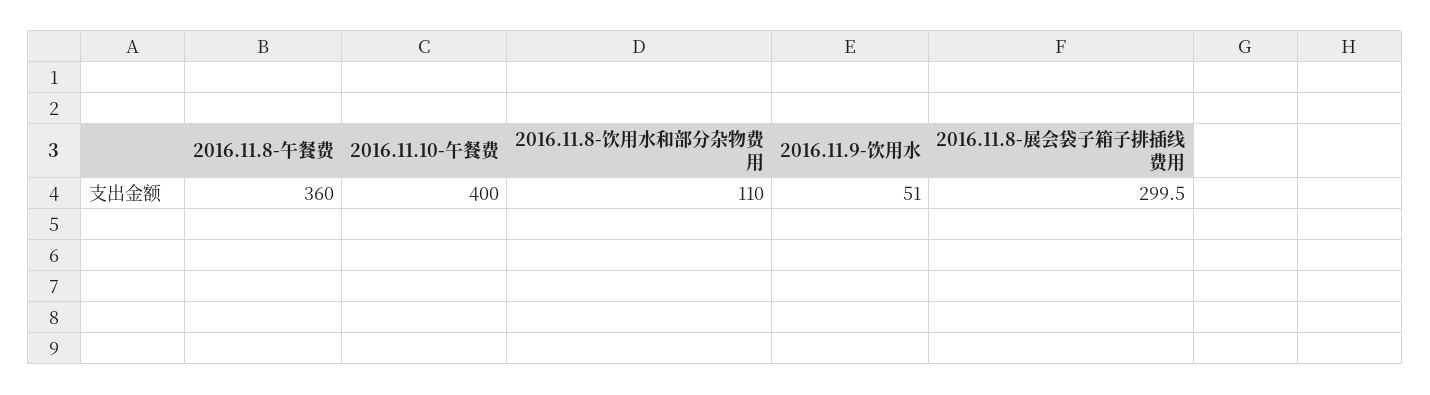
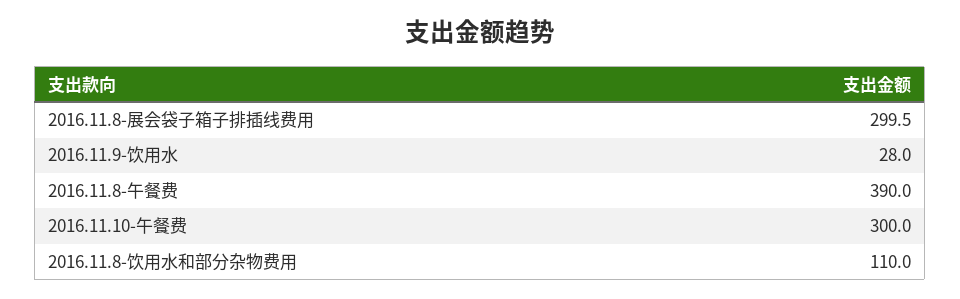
2016.11.8-午餐费: 360 -> 390
2016.11.10-午餐费: 400 -> 300
2016.11.9-饮用水: 51 -> 28

